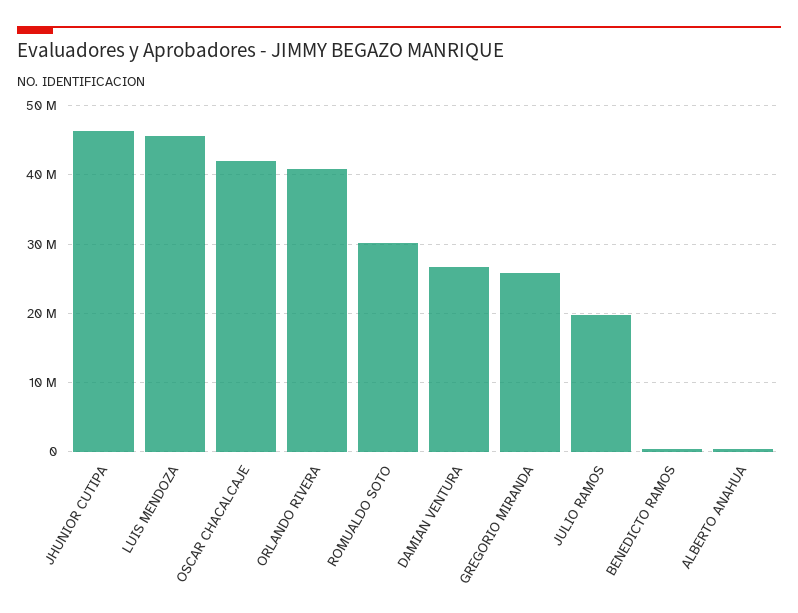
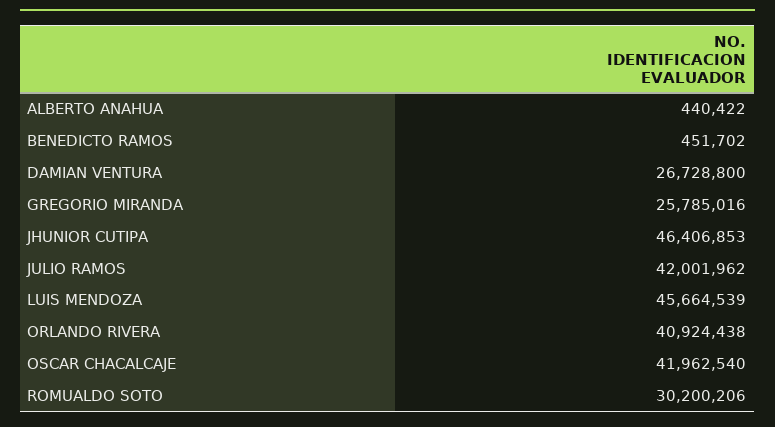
JULIO RAMOS: 20000000 -> 42001962

